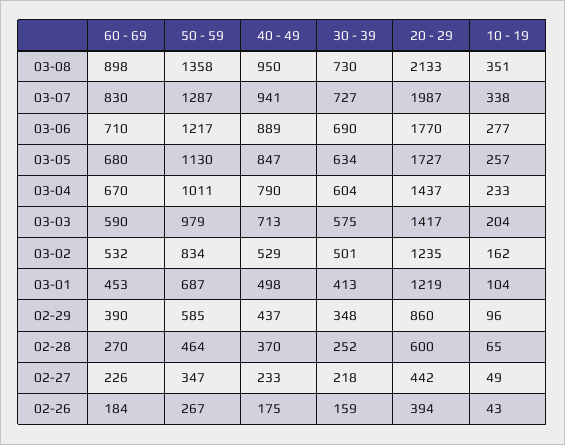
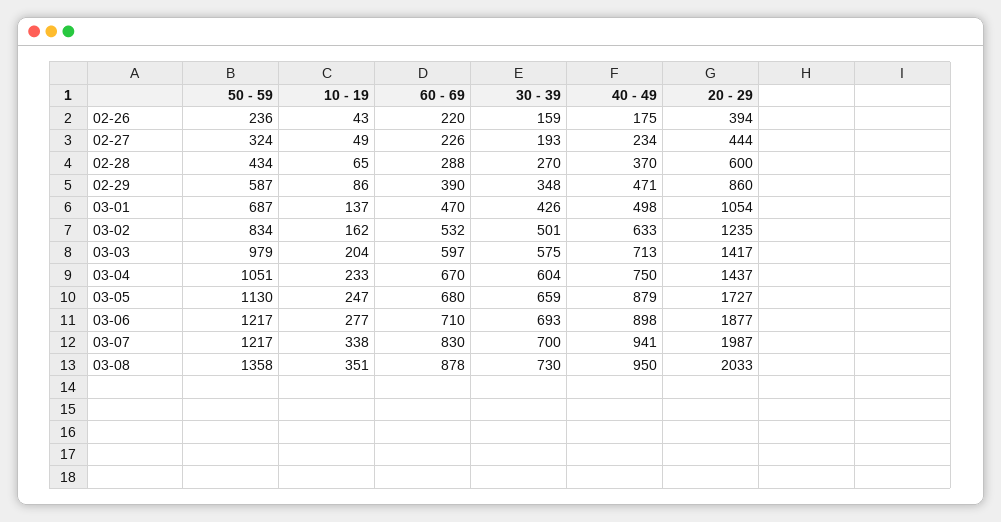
60 - 69, 03-08: 898 -> 878
20 - 29, 03-08: 2133 -> 2033
50 - 59, 03-07: 1287 -> 1217
30 - 39, 03-07: 727 -> 700
40 - 49, 03-06: 889 -> 898
30 - 39, 03-06: 690 -> 693
20 - 29, 03-06: 1770 -> 1877
40 - 49, 03-05: 847 -> 879
30 - 39, 03-05: 634 -> 659
10 - 19, 03-05: 257 -> 247
50 - 59, 03-04: 1011 -> 1051
40 - 49, 03-04: 790 -> 750
60 - 69, 03-03: 590 -> 597
40 - 49, 03-02: 529 -> 633
60 - 69, 03-01: 453 -> 470
30 - 39, 03-01: 413 -> 426
20 - 29, 03-01: 1219 -> 1054
10 - 19, 03-01: 104 -> 137
50 - 59, 02-29: 585 -> 587
40 - 49, 02-29: 437 -> 471
10 - 19, 02-29: 96 -> 86
60 - 69, 02-28: 270 -> 288
50 - 59, 02-28: 464 -> 434
30 - 39, 02-28: 252 -> 270
50 - 59, 02-27: 347 -> 324
40 - 49, 02-27: 233 -> 234
30 - 39, 02-27: 218 -> 193
20 - 29, 02-27: 442 -> 444
60 - 69, 02-26: 184 -> 220
50 - 59, 02-26: 267 -> 236

